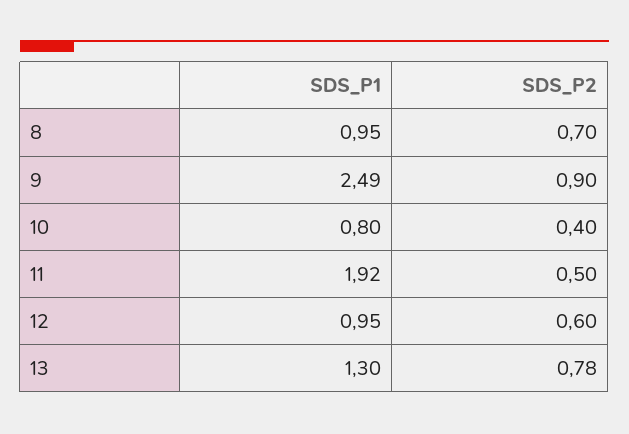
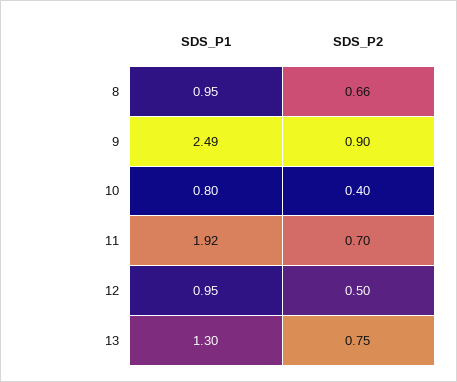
SDS_P2, 8: 0.7 -> 0.66
SDS_P2, 11: 0.5 -> 0.7
SDS_P2, 12: 0.6 -> 0.5
SDS_P2, 13: 0.78 -> 0.75

